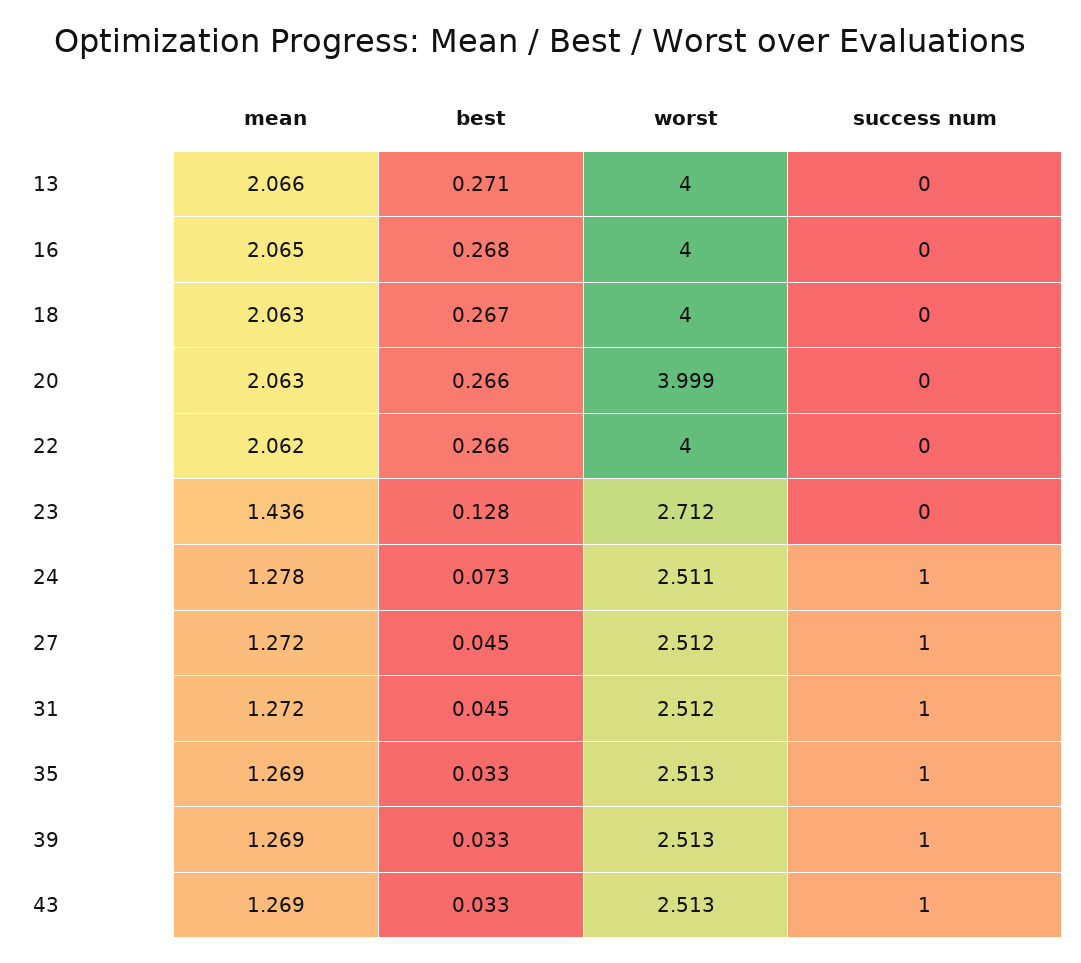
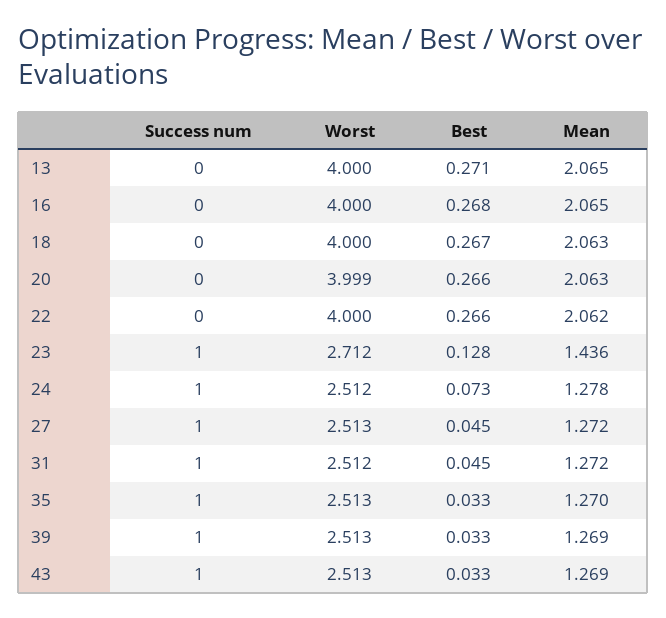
mean, 13: 2.066 -> 2.065
success num, 23: 0 -> 1
worst, 24: 2.511 -> 2.512
worst, 27: 2.512 -> 2.513
mean, 35: 1.269 -> 1.27

